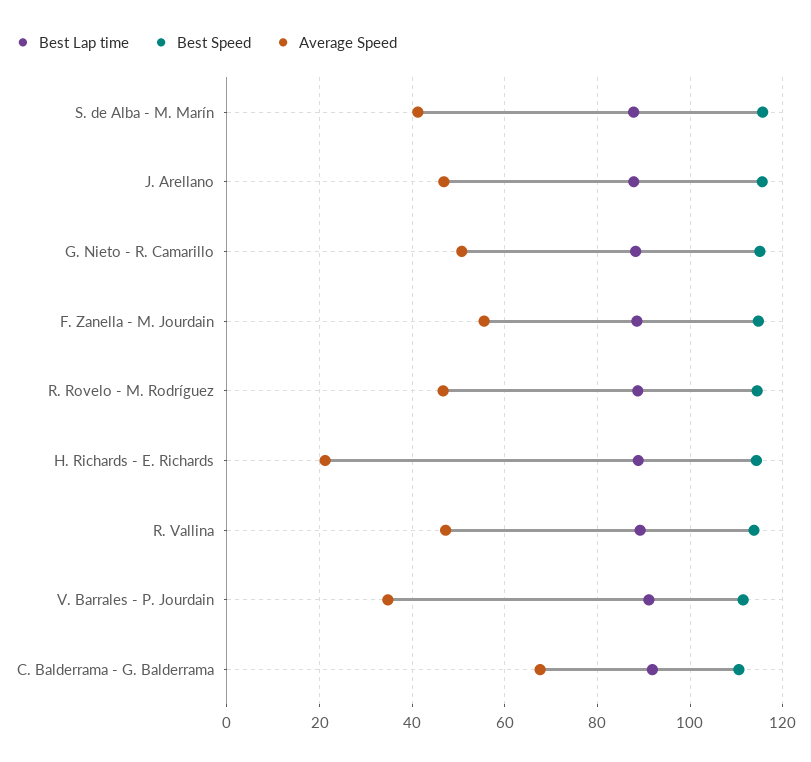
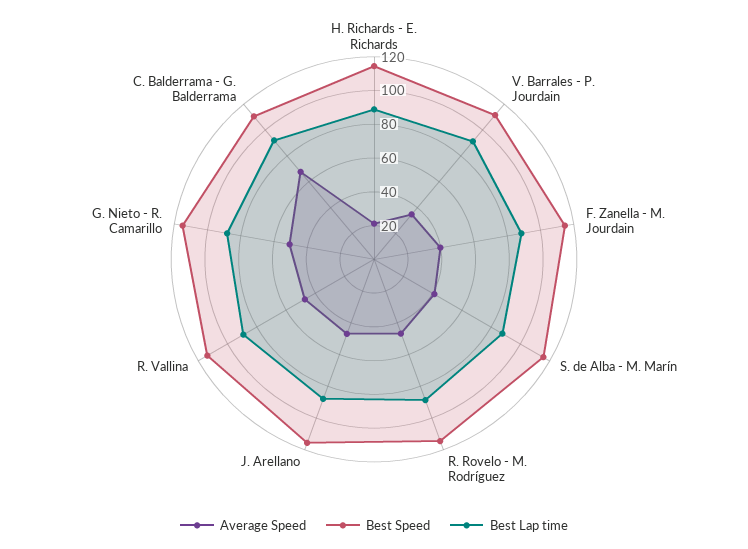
Average Speed, F. Zanella - M. Jourdain: 56 -> 40

